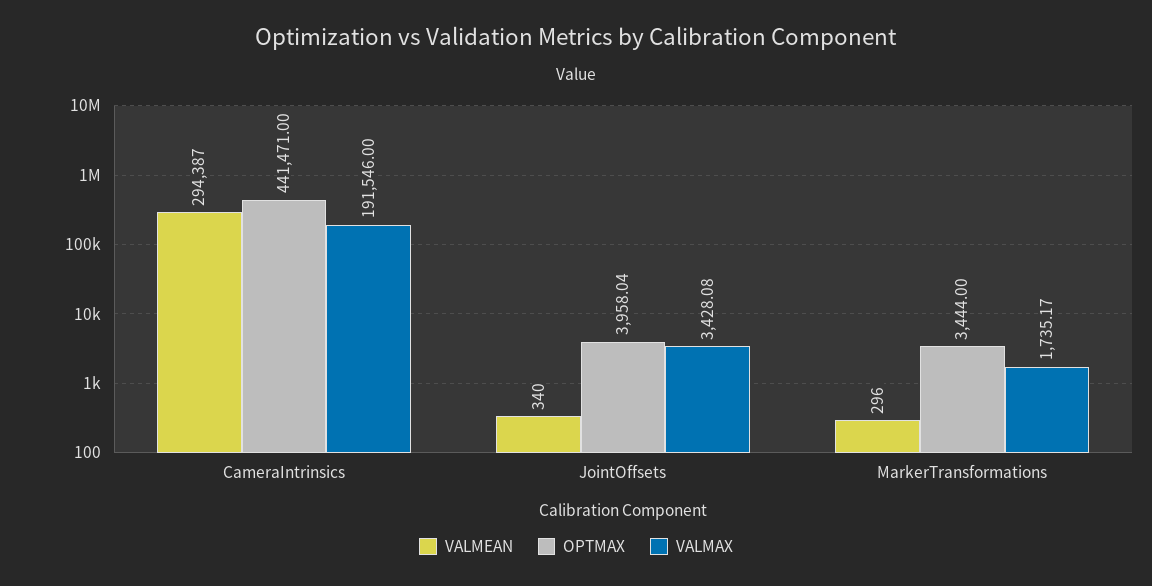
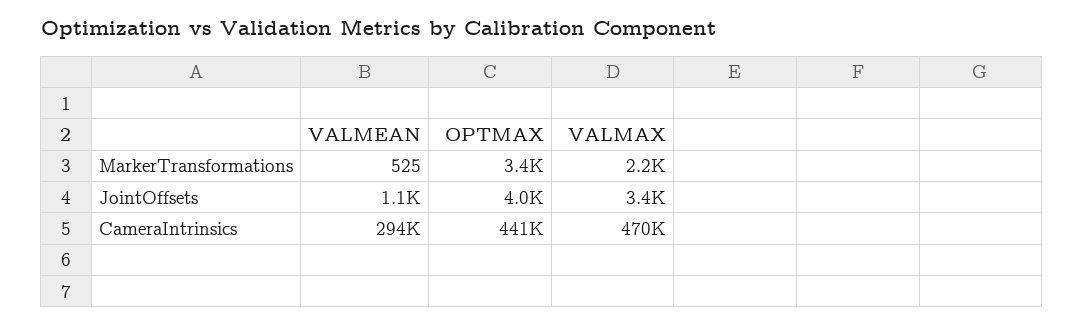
VALMAX, CameraIntrinsics: 191546 -> 470000
VALMEAN, JointOffsets: 340 -> 1100
VALMEAN, MarkerTransformations: 296 -> 525
VALMAX, MarkerTransformations: 1735.17 -> 2200

